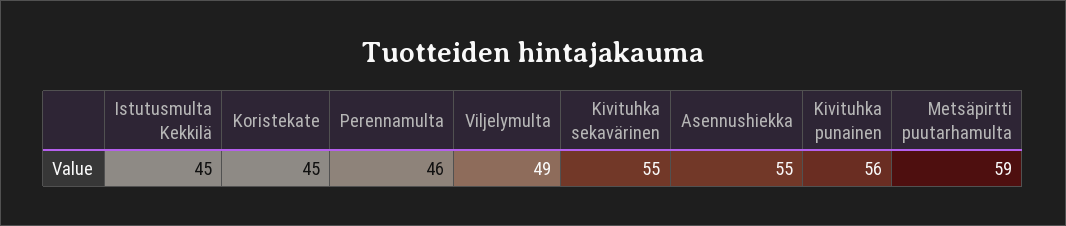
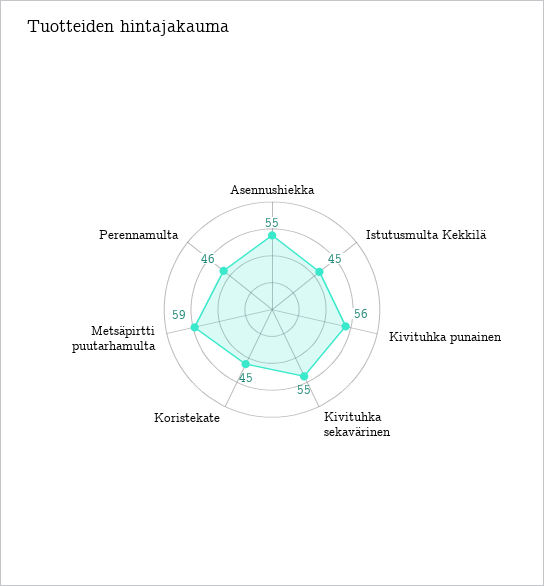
Viljelymulta: 49 -> none

